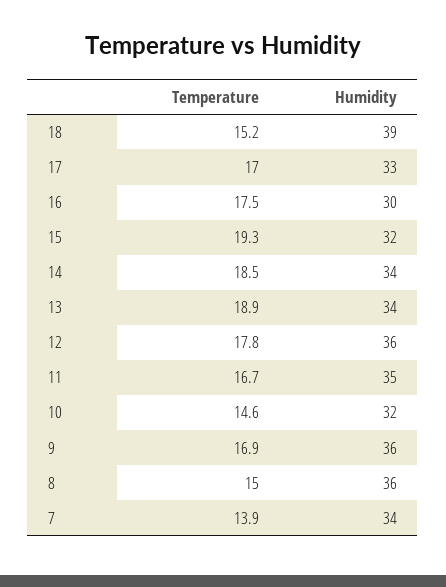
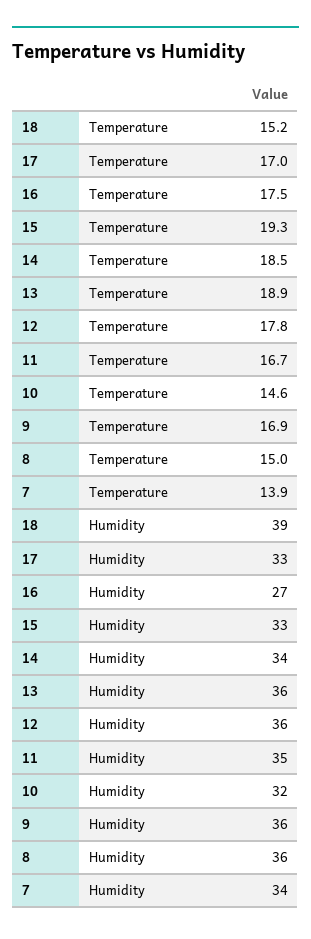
Humidity, 16: 30 -> 27
Humidity, 15: 32 -> 33
Humidity, 13: 34 -> 36

